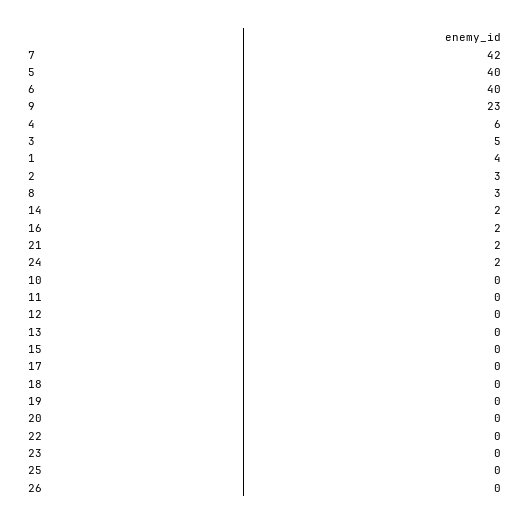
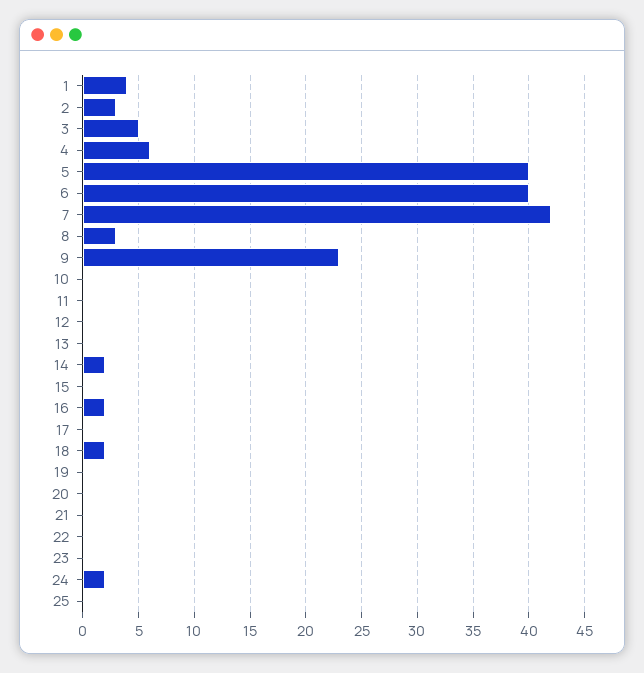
21: 2 -> 0
18: 0 -> 2
26: 0 -> none

